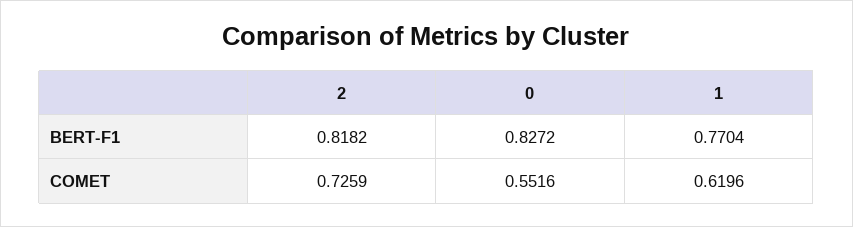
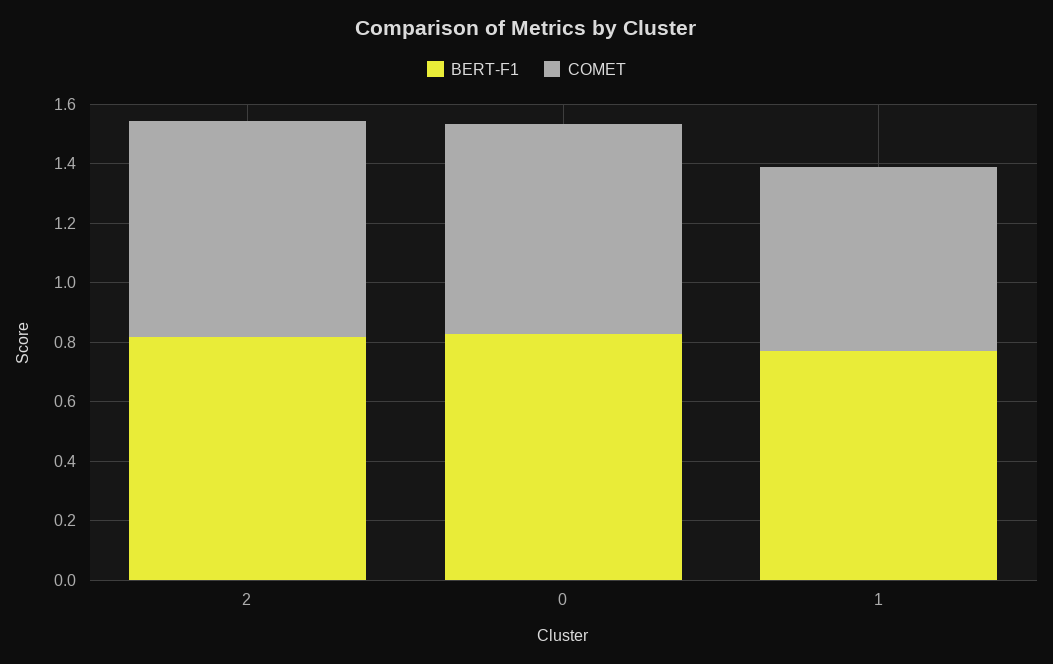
COMET, 0: 0.5516 -> 0.7

